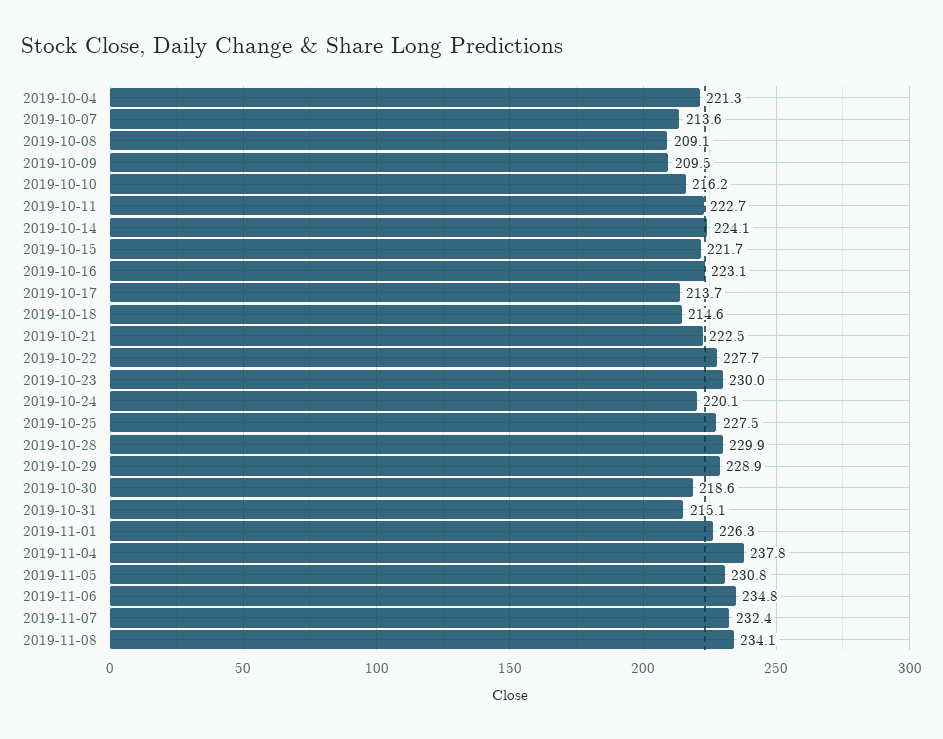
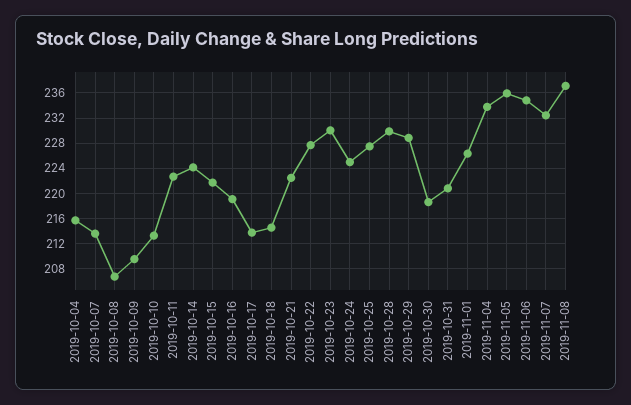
2019-10-04: 221.3 -> 216
2019-10-08: 209.1 -> 207
2019-10-10: 216.2 -> 213
2019-10-16: 223.1 -> 219
2019-10-24: 220.1 -> 225
2019-10-31: 215.1 -> 221
2019-11-04: 237.8 -> 234
2019-11-05: 230.8 -> 236
2019-11-08: 234.1 -> 237

